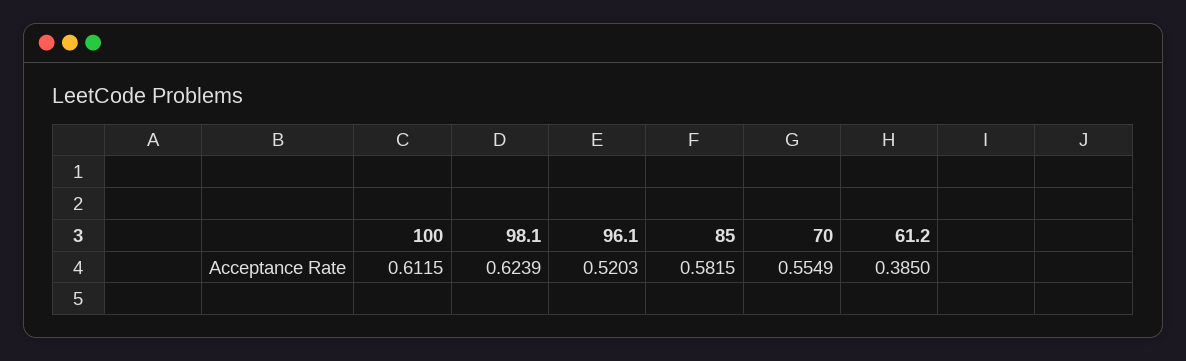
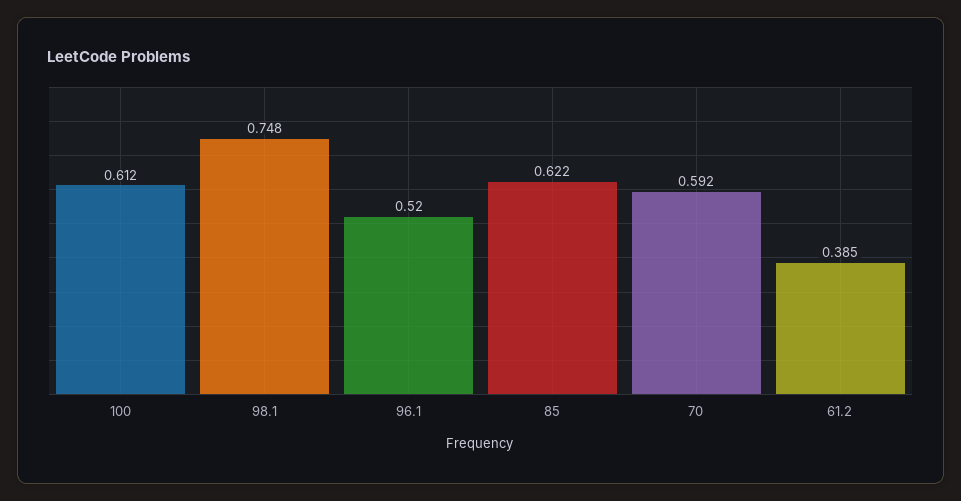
98.1: 0.6239 -> 0.748
85: 0.5815 -> 0.622
70: 0.5549 -> 0.592

